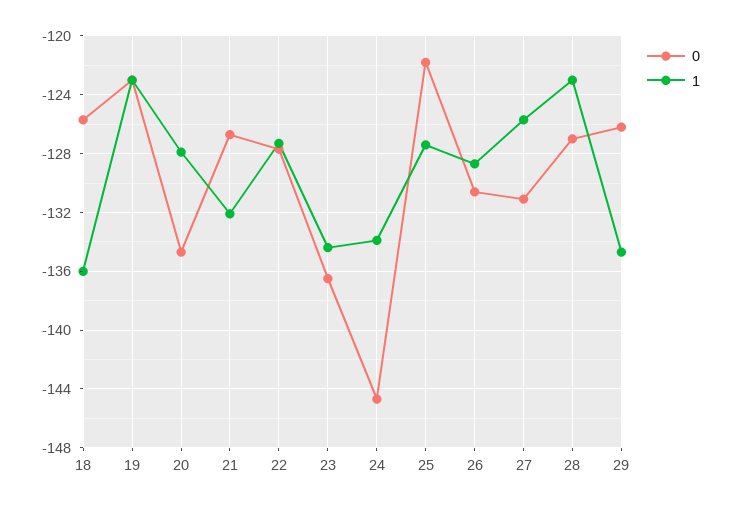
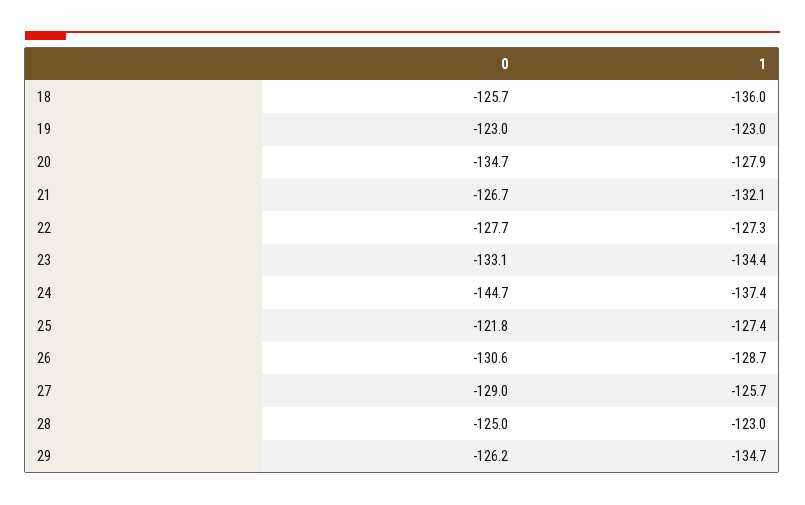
0, 23: -136.5 -> -133.1
1, 24: -134 -> -137.4
0, 27: -131 -> -129
0, 28: -127 -> -125

